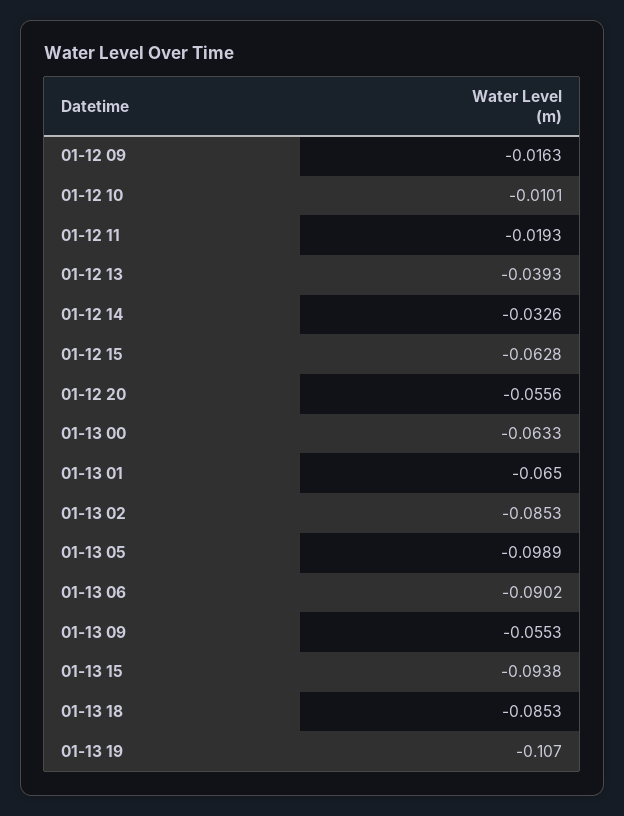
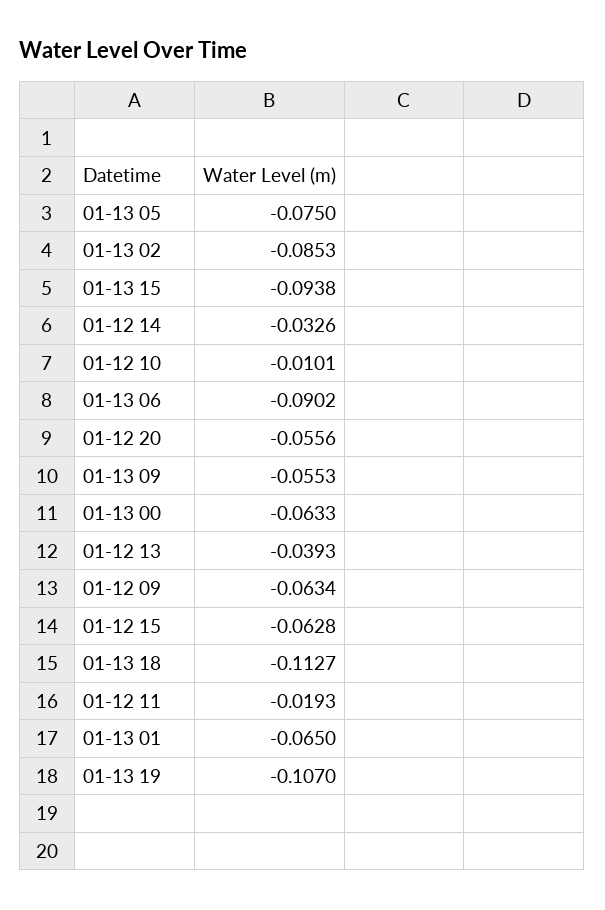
01-12 09: -0.0163 -> -0.0634
01-13 05: -0.0989 -> -0.075
01-13 18: -0.0853 -> -0.1127

